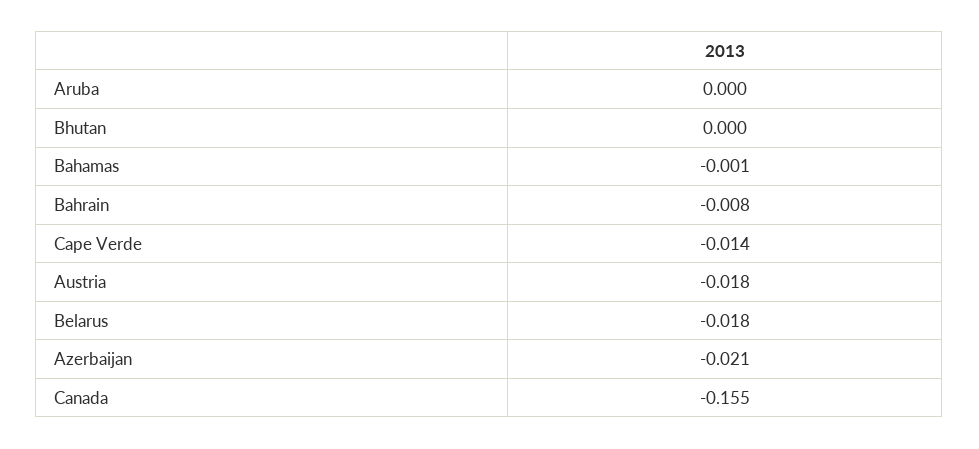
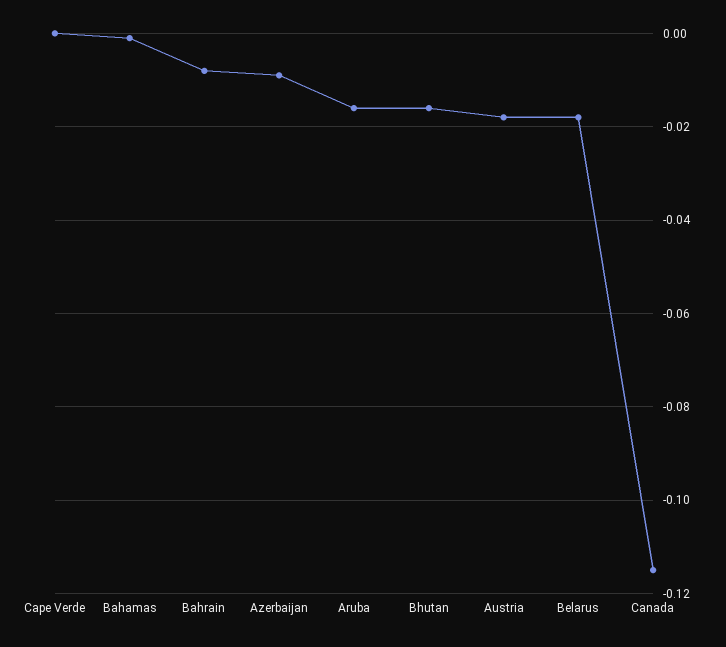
Aruba: 0 -> -0.015
Bhutan: 0 -> -0.015
Cape Verde: -0.014 -> 0
Azerbaijan: -0.021 -> -0.01
Canada: -0.155 -> -0.115

